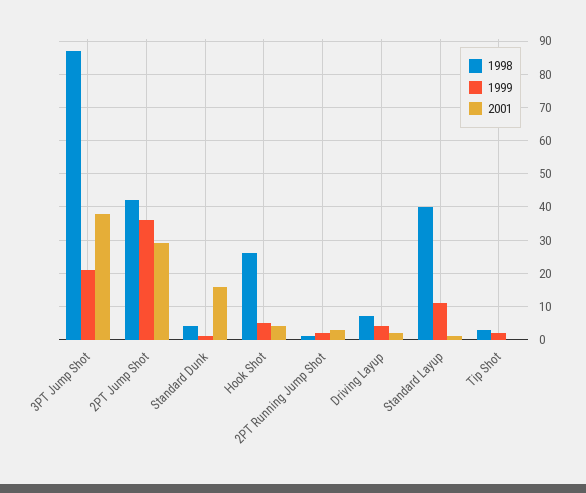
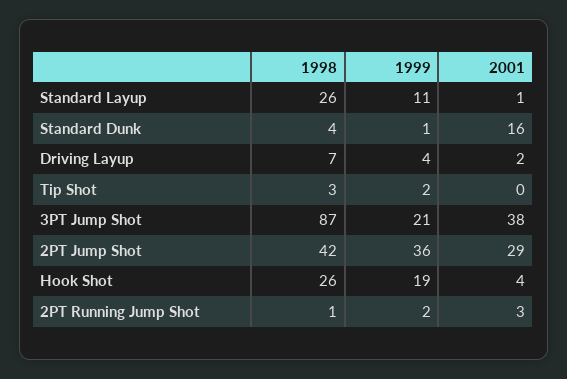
1999, Hook Shot: 5 -> 19
1998, Standard Layup: 40 -> 26

